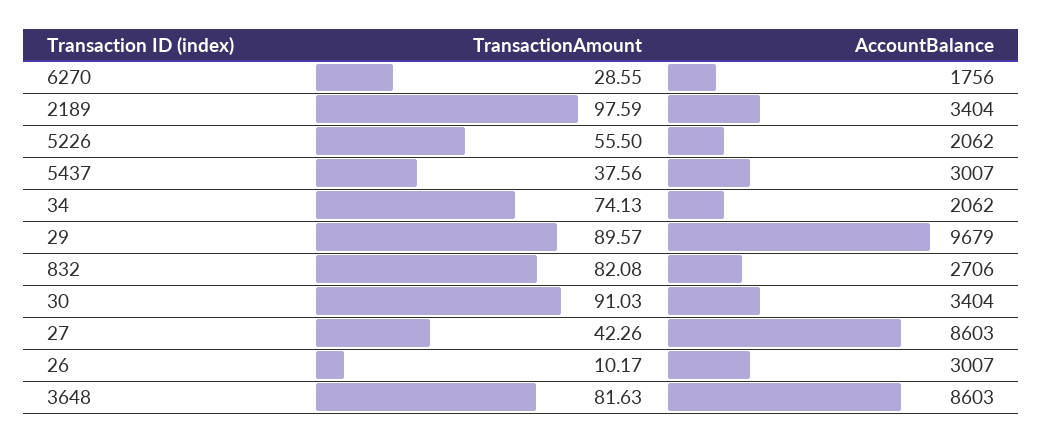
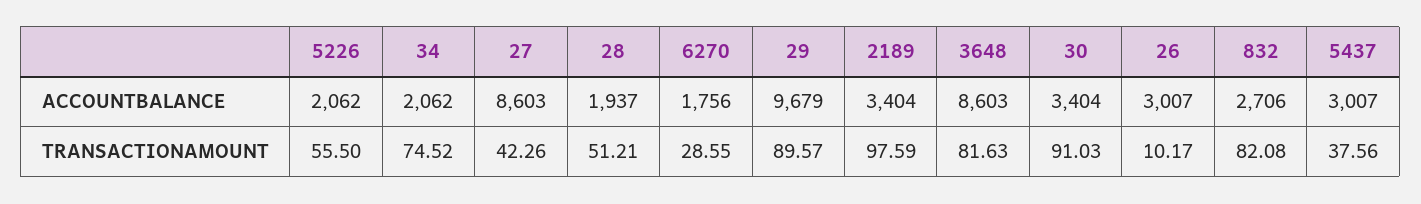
TransactionAmount, 34: 74.13 -> 74.52
AccountBalance, 28: none -> 1937
TransactionAmount, 28: none -> 51.21

